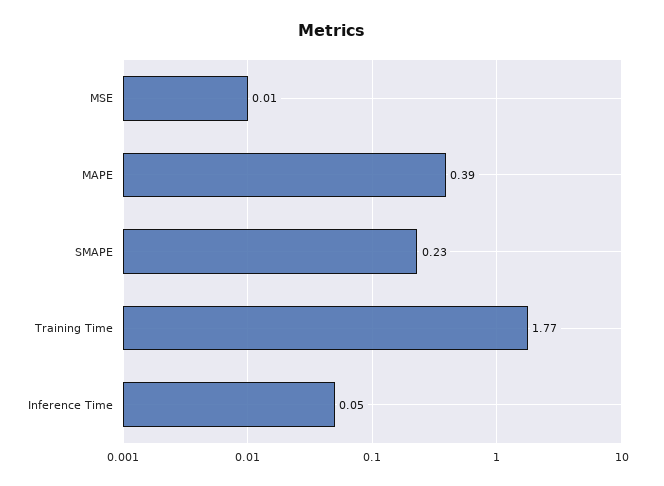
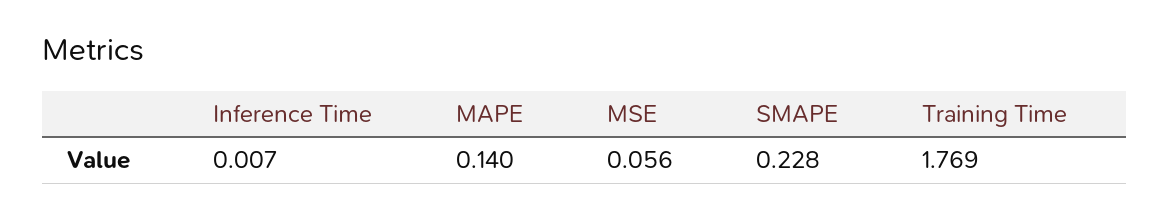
MSE: 0.01 -> 0.056
MAPE: 0.39 -> 0.14
Inference Time: 0.05 -> 0.007

